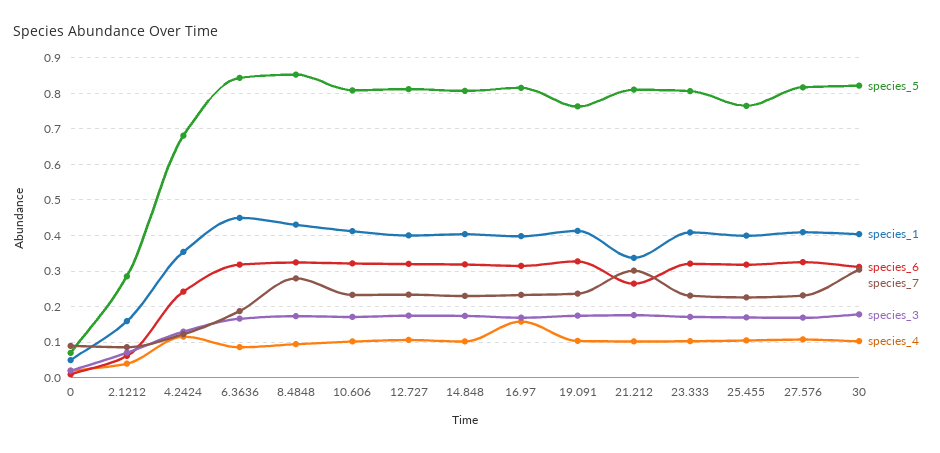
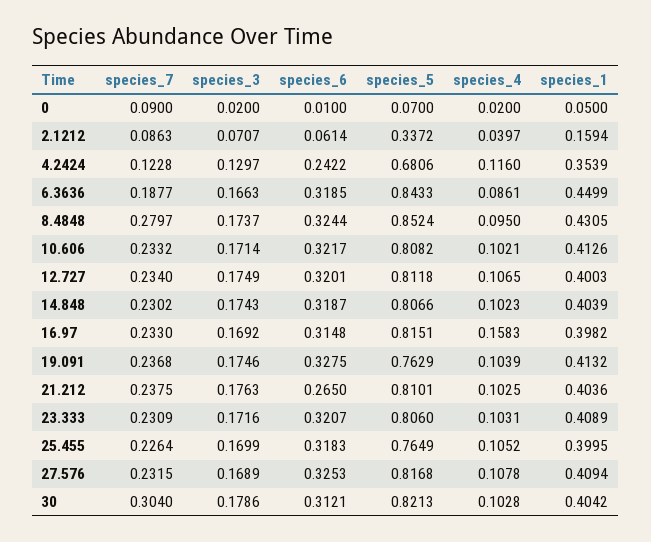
species_5, 2.1212: 0.28 -> 0.3372
species_1, 21.212: 0.34 -> 0.4036
species_7, 21.212: 0.3 -> 0.2375

